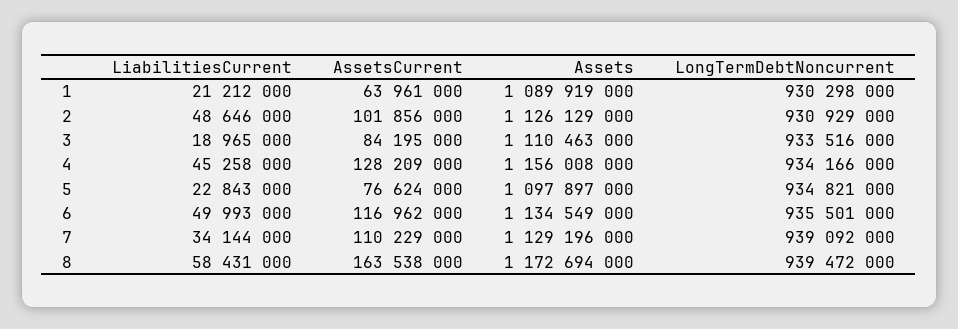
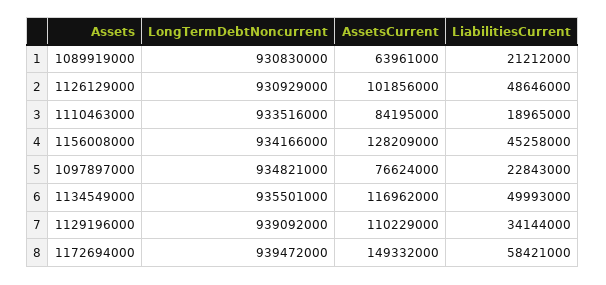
LongTermDebtNoncurrent, 1: 930298000 -> 930830000
LiabilitiesCurrent, 8: 58431000 -> 58421000
AssetsCurrent, 8: 163538000 -> 149332000

